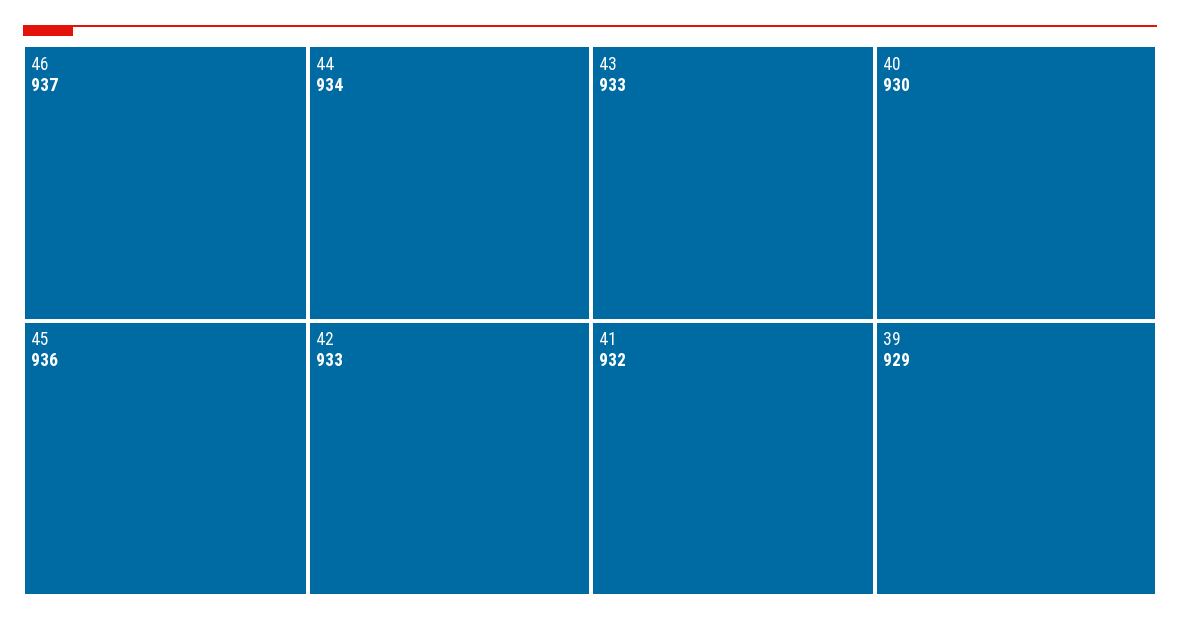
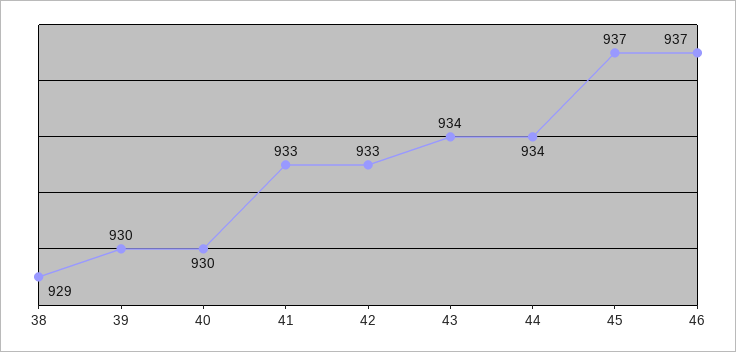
45: 936 -> 937
43: 933 -> 934
41: 932 -> 933
39: 929 -> 930
38: none -> 929

